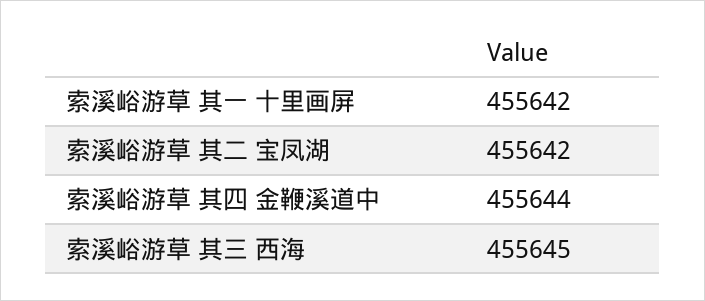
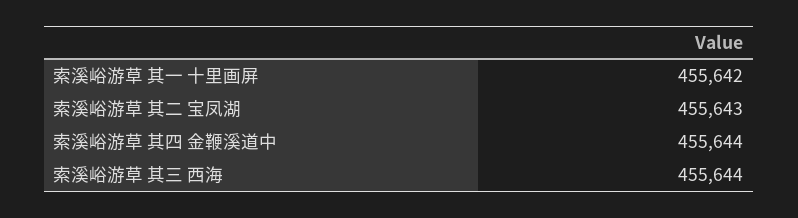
索溪峪游草 其二 宝凤湖: 455642 -> 455643
索溪峪游草 其三 西海: 455645 -> 455644

